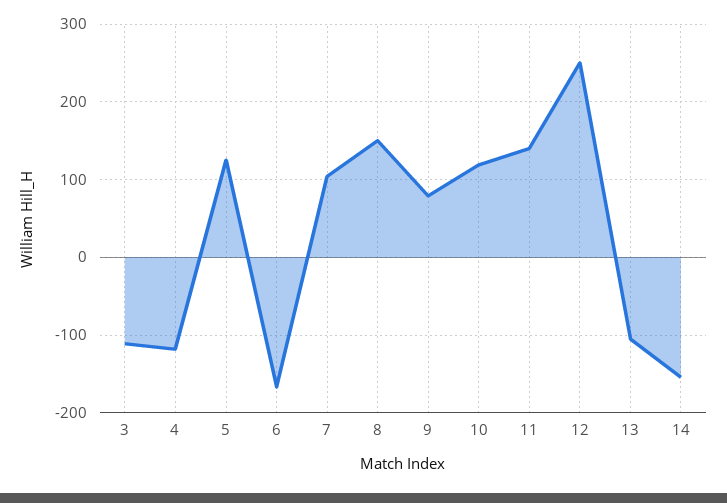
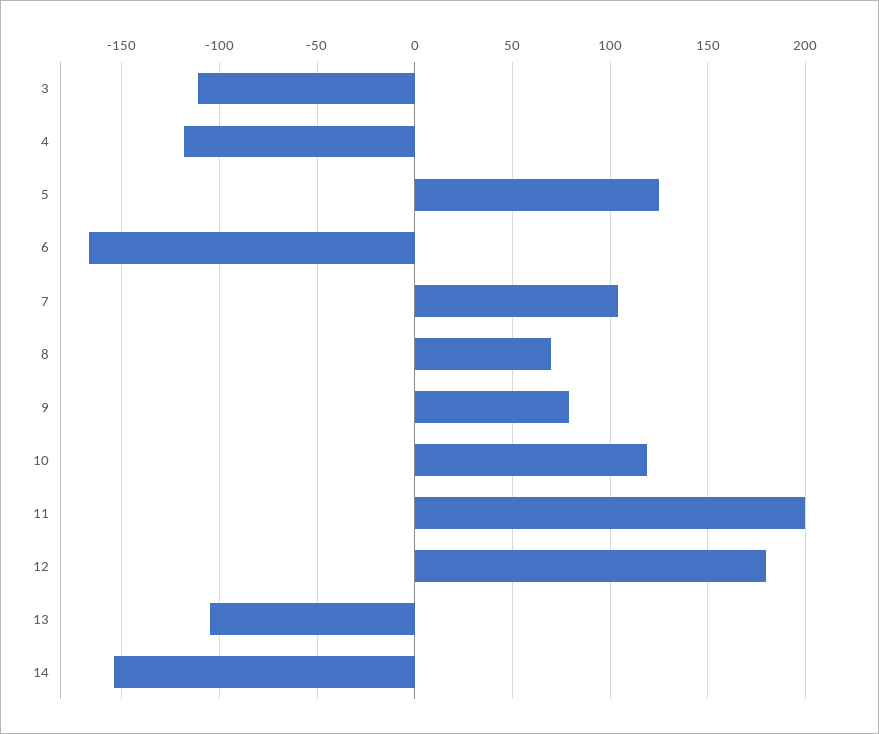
8: 150 -> 70
11: 140 -> 200
12: 250 -> 180

